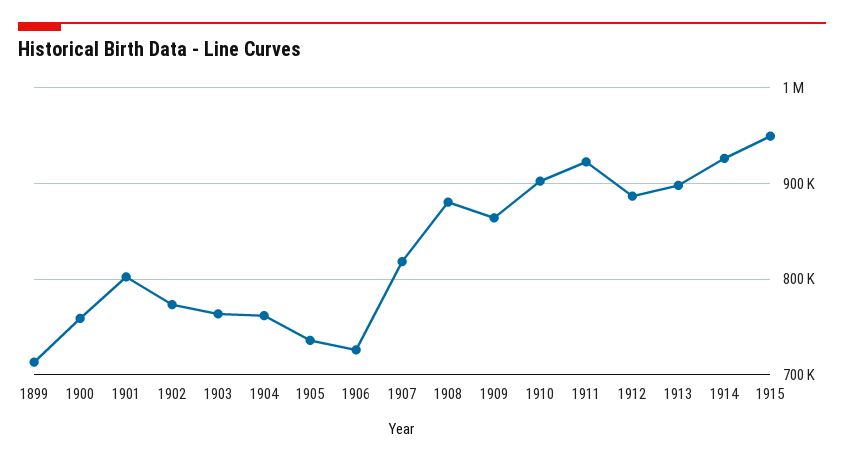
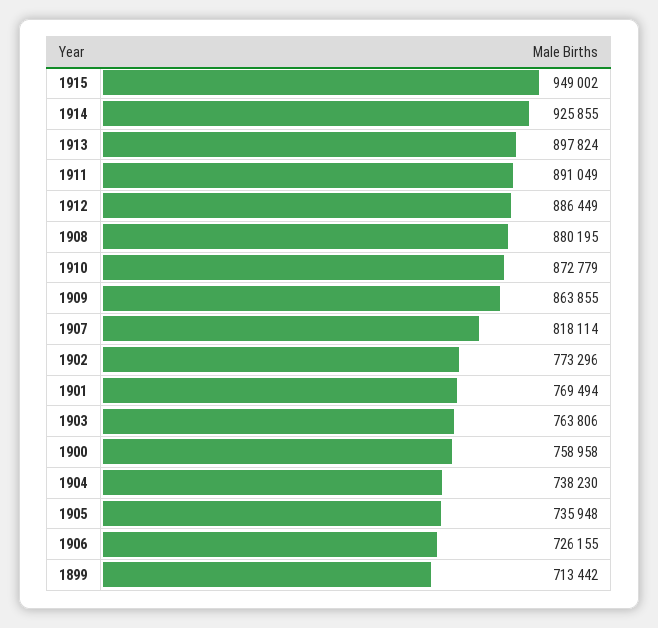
1901: 800000 -> 769494
1904: 760000 -> 738230
1910: 900000 -> 872779
1911: 920000 -> 891049

